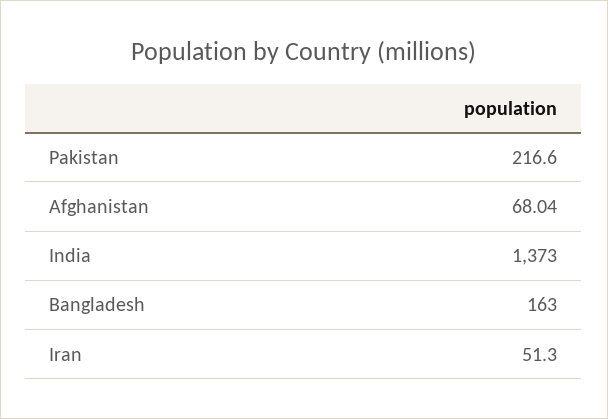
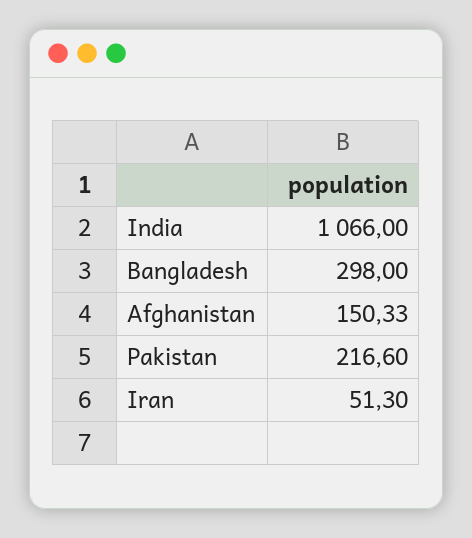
Afghanistan: 68.04 -> 150.33
India: 1373 -> 1066
Bangladesh: 163 -> 298

